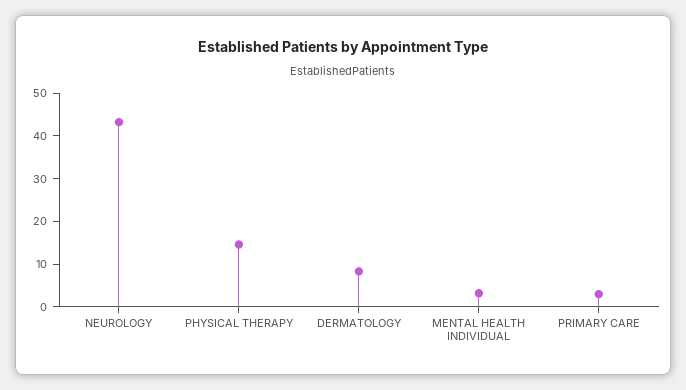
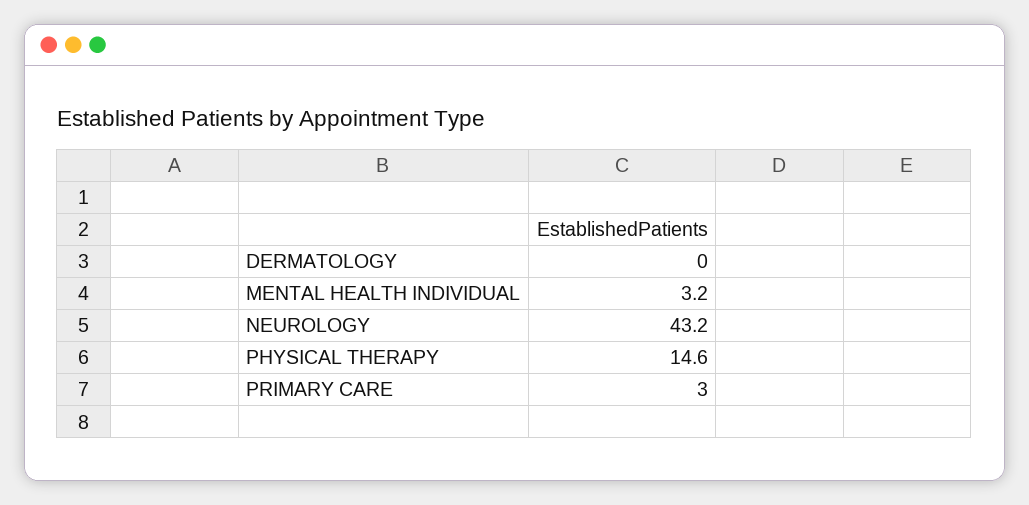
DERMATOLOGY: 8 -> 0

